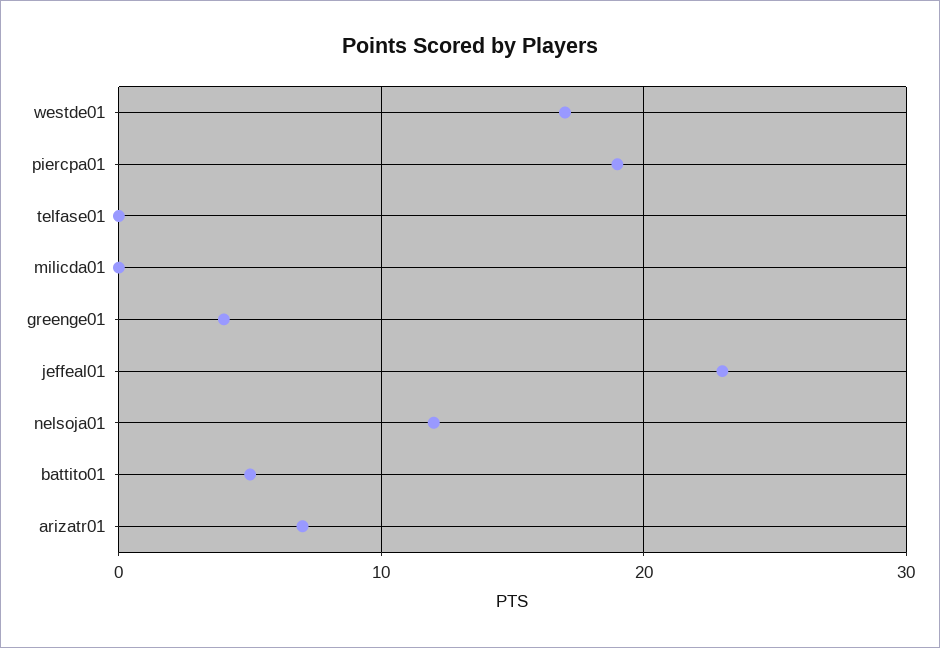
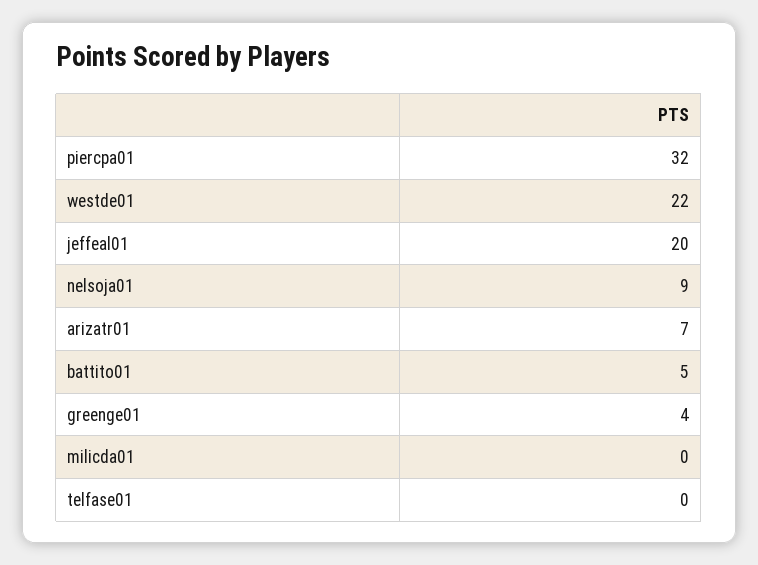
westde01: 17 -> 22
piercpa01: 19 -> 32
jeffeal01: 23 -> 20
nelsoja01: 12 -> 9

